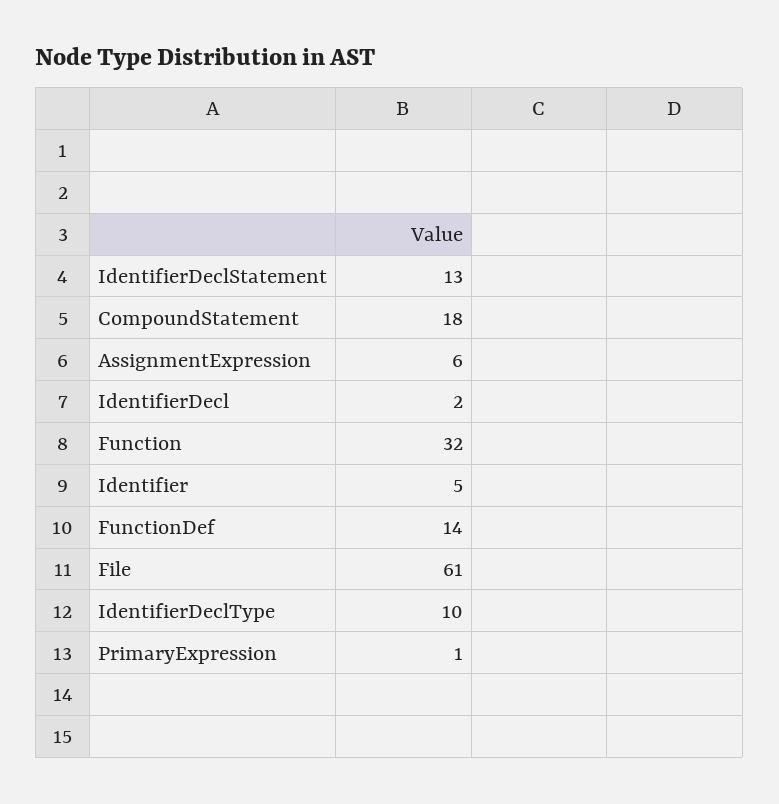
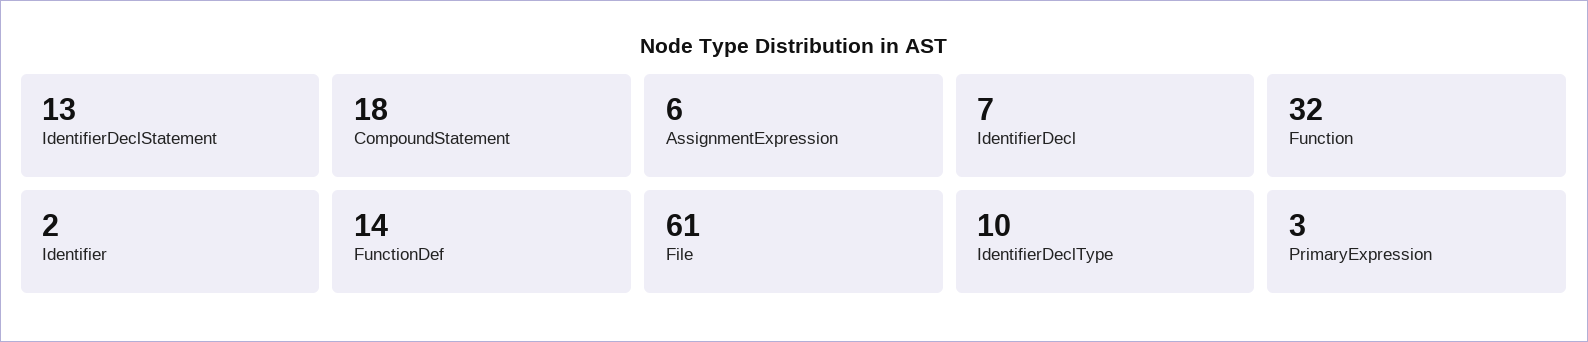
IdentifierDecl: 2 -> 7
Identifier: 5 -> 2
PrimaryExpression: 1 -> 3

